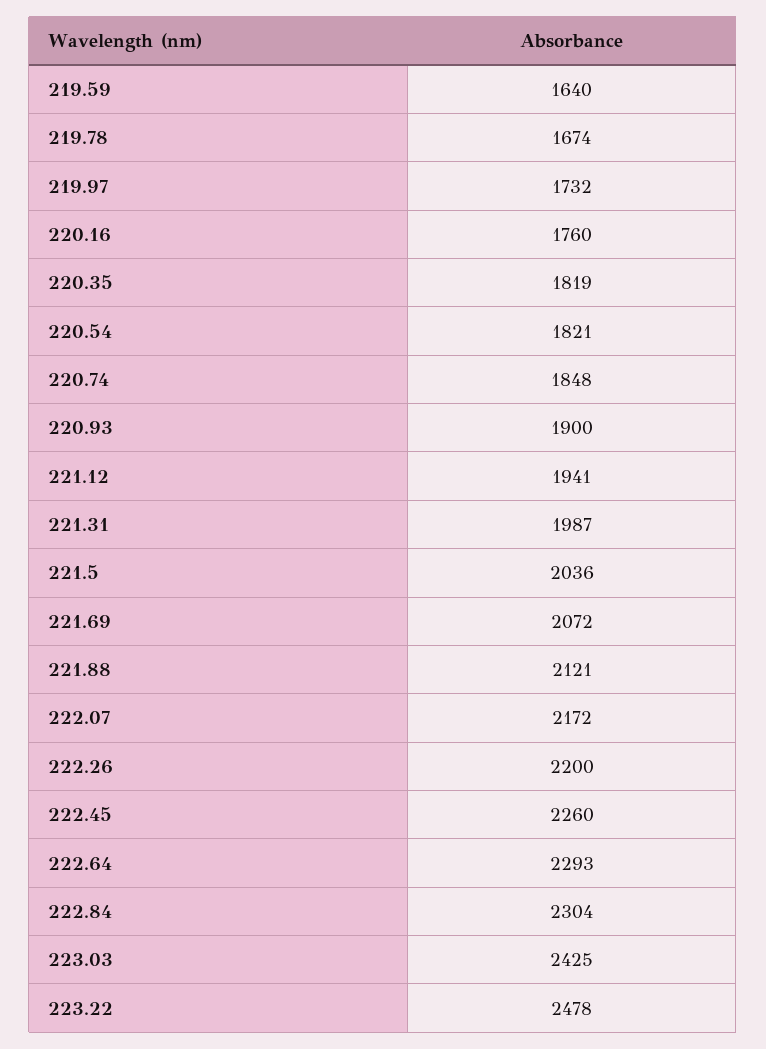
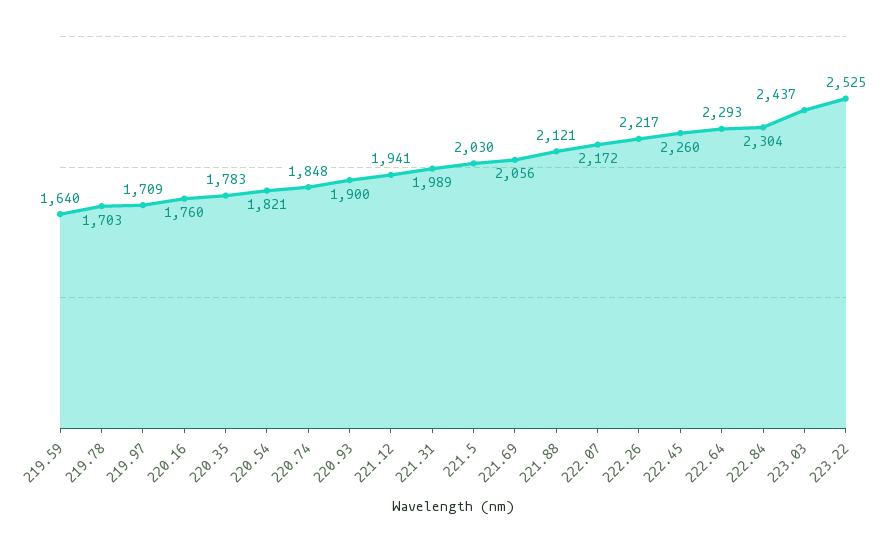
219.78: 1674 -> 1703
219.97: 1732 -> 1709
220.35: 1819 -> 1783
221.31: 1987 -> 1989
221.5: 2036 -> 2030
221.69: 2072 -> 2056
222.26: 2200 -> 2217
223.03: 2425 -> 2437
223.22: 2478 -> 2525

